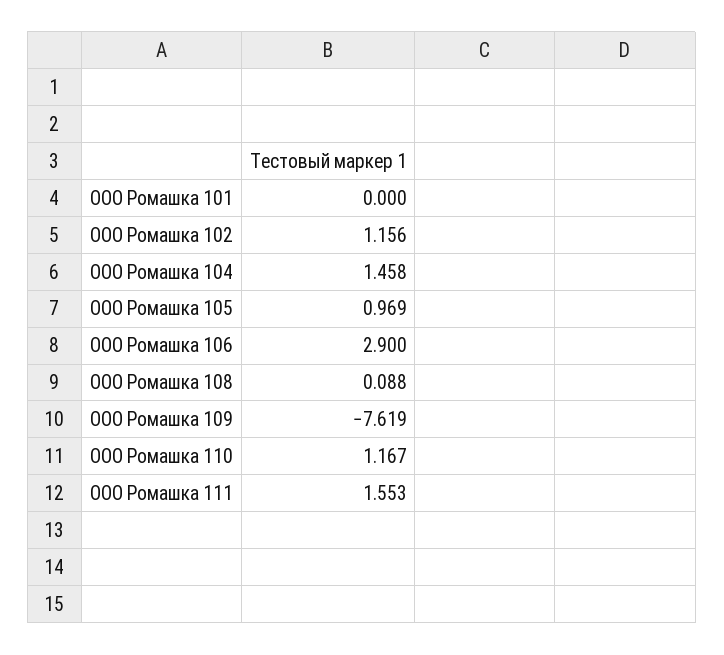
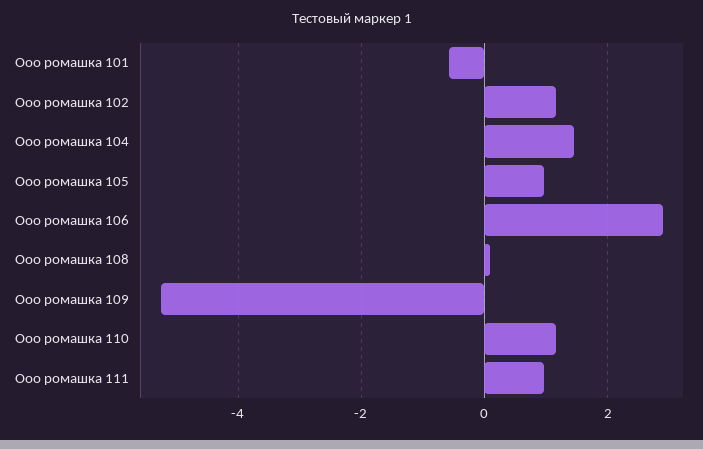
ООО Ромашка 101: 0 -> -0.6
ООО Ромашка 109: -7.619 -> -5.2
ООО Ромашка 111: 1.553 -> 1

